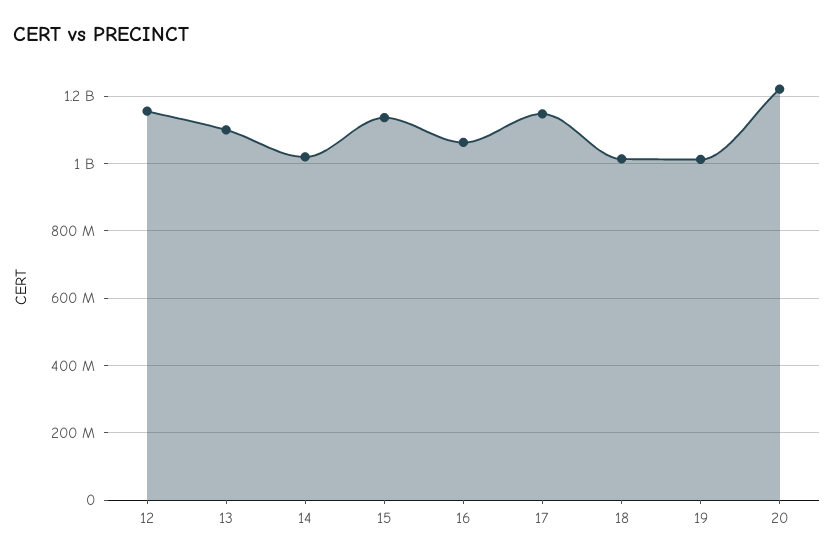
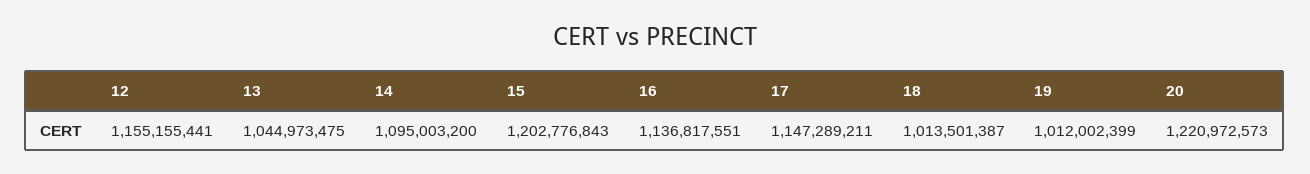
13: 1100000000 -> 1044973475
14: 1020000000 -> 1095003200
15: 1140000000 -> 1202776843
16: 1060000000 -> 1136817551

